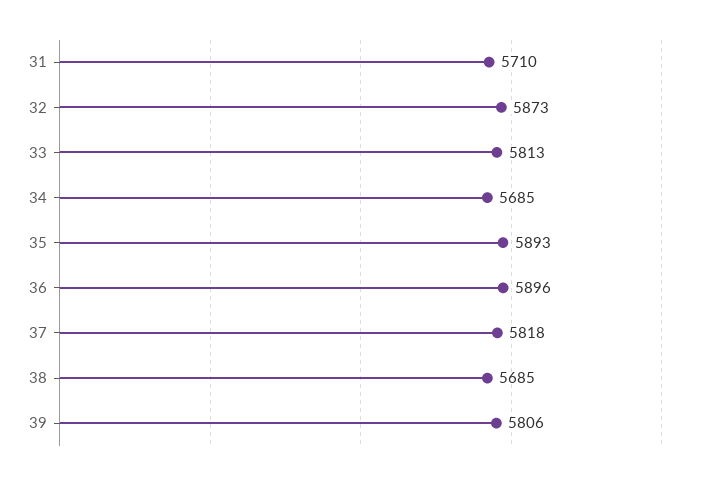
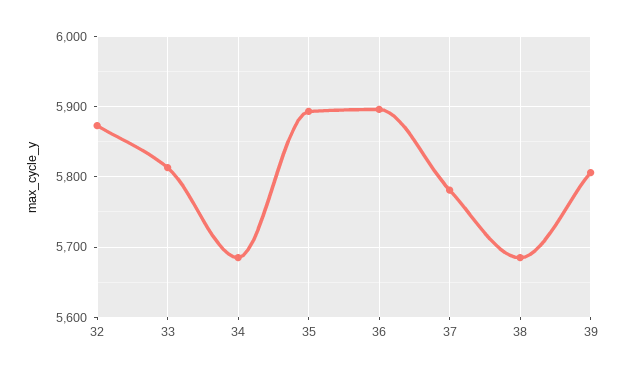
31: 5710 -> none
37: 5818 -> 5780

